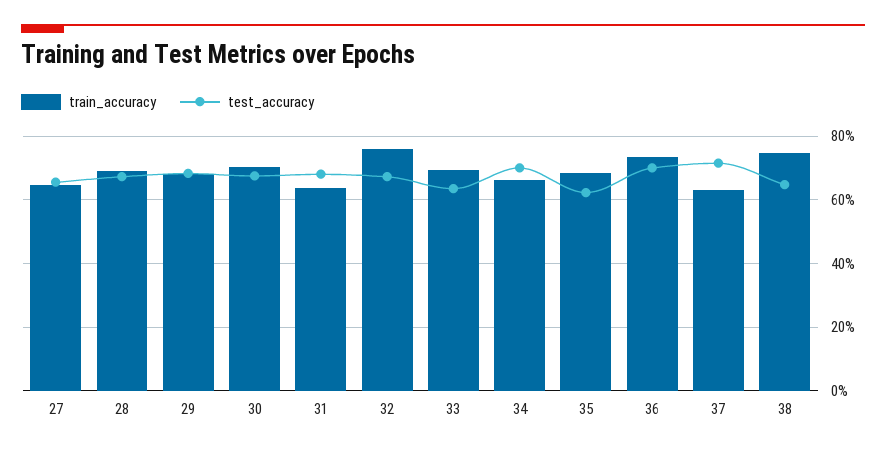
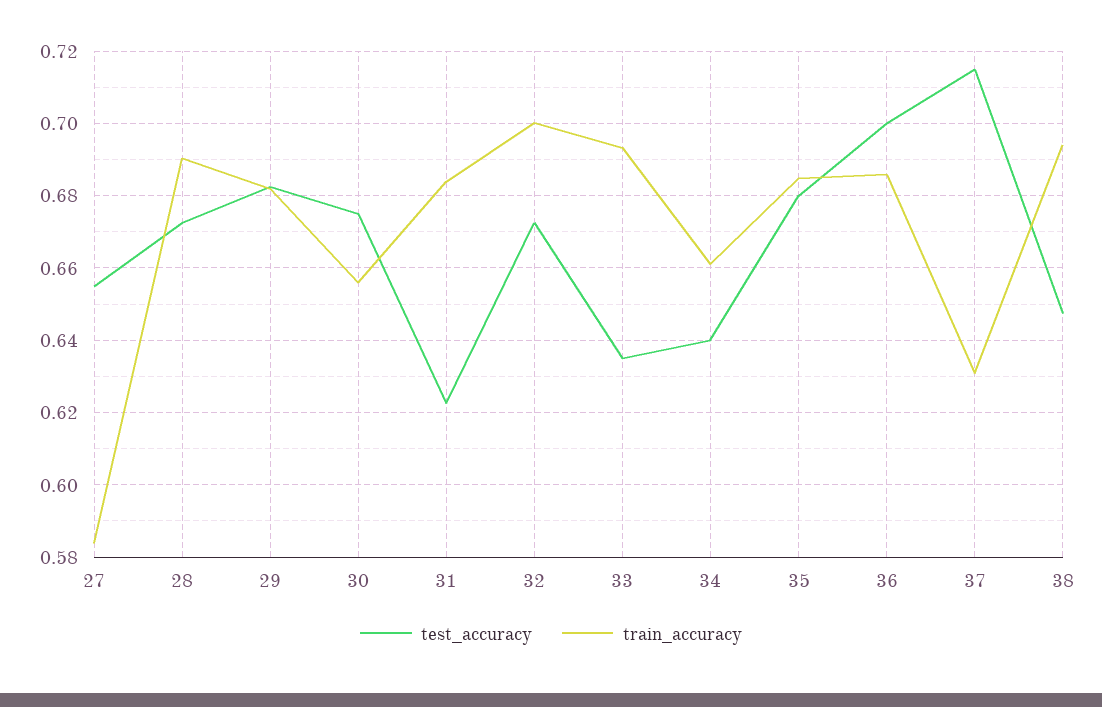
train_accuracy, 27: 0.64 -> 0.584
train_accuracy, 30: 0.7 -> 0.656
train_accuracy, 31: 0.64 -> 0.684
test_accuracy, 31: 0.68 -> 0.622
train_accuracy, 32: 0.76 -> 0.7
test_accuracy, 34: 0.7 -> 0.64
test_accuracy, 35: 0.62 -> 0.68
train_accuracy, 36: 0.74 -> 0.686
train_accuracy, 38: 0.74 -> 0.694

